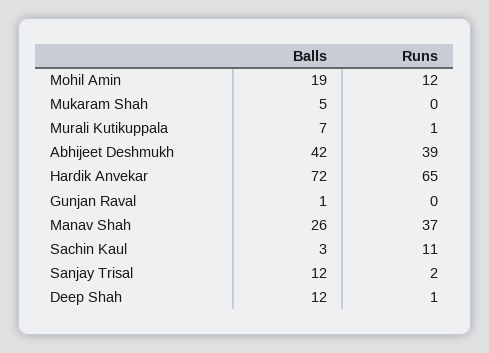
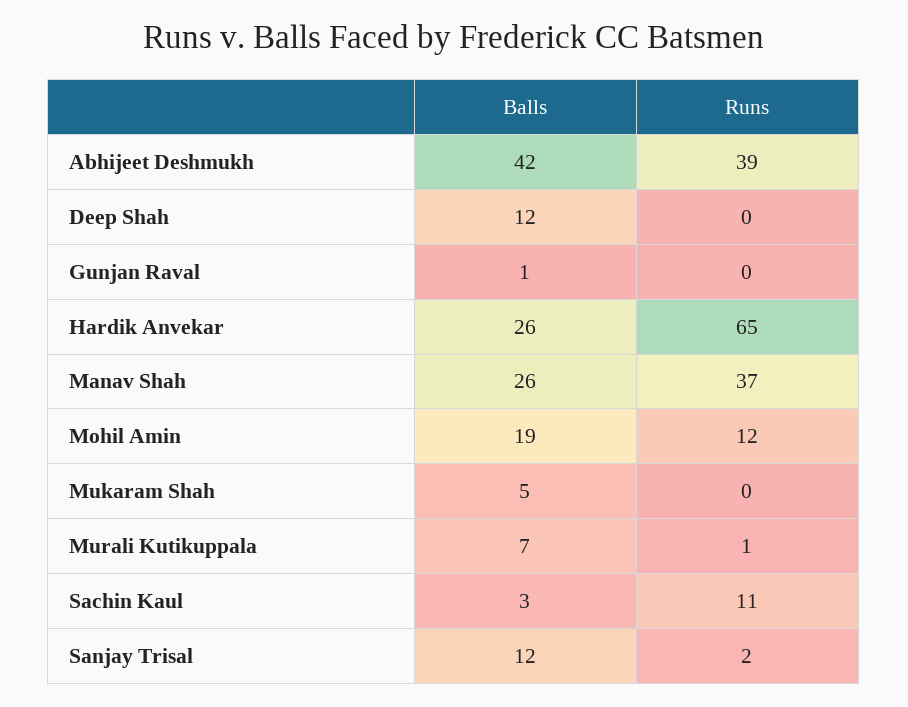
Balls, Hardik Anvekar: 72 -> 26
Runs, Deep Shah: 1 -> 0

